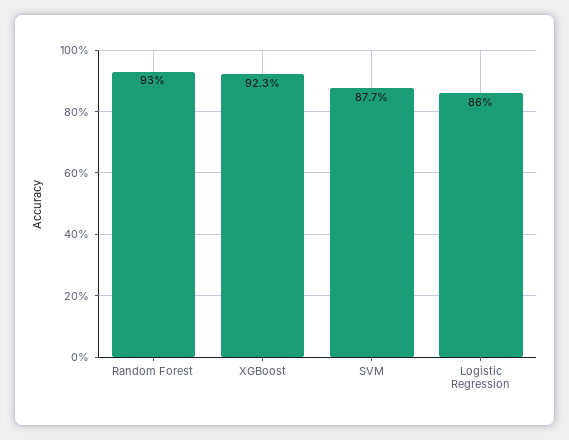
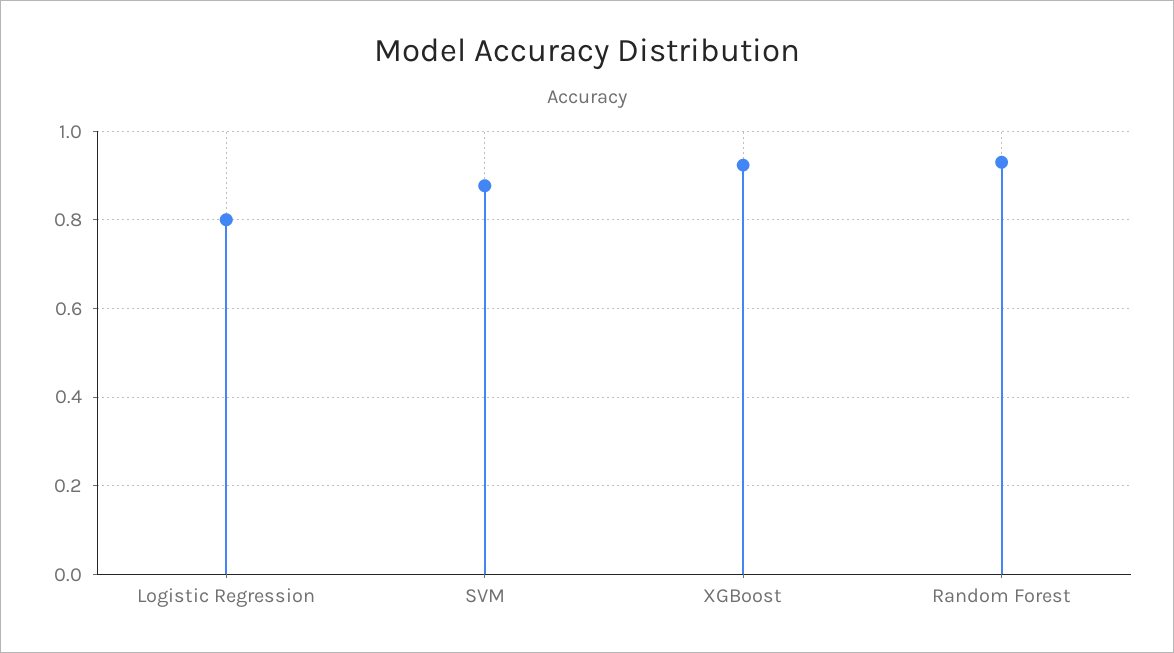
Logistic Regression: 0.86 -> 0.8

